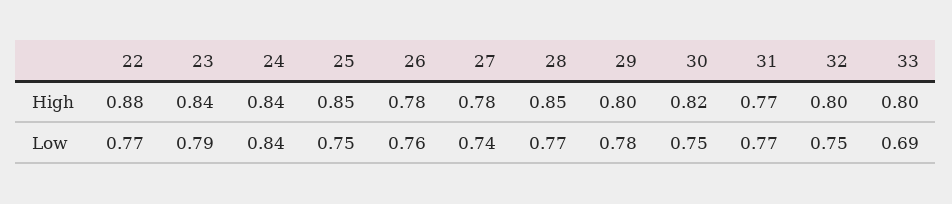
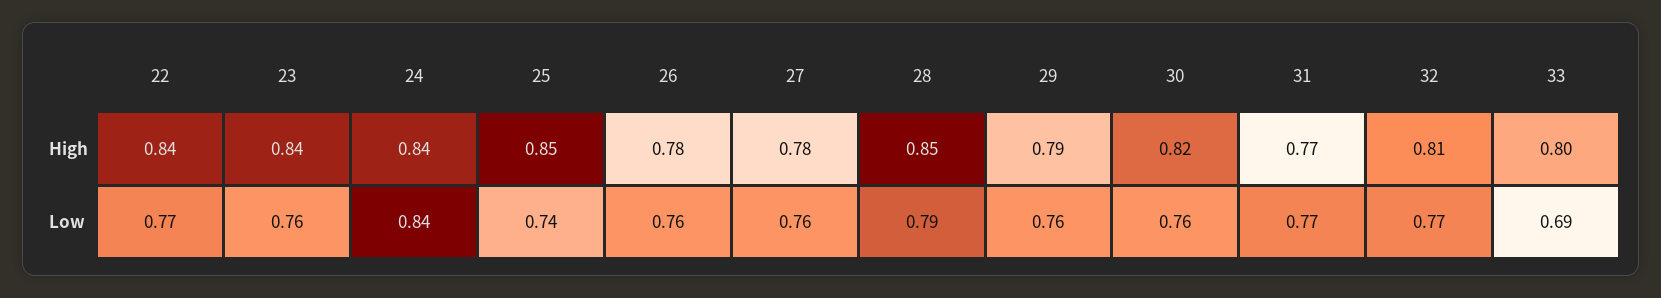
22, High: 0.88 -> 0.84
29, High: 0.8 -> 0.79
32, High: 0.8 -> 0.81
23, Low: 0.79 -> 0.76
25, Low: 0.75 -> 0.74
27, Low: 0.74 -> 0.76
28, Low: 0.77 -> 0.79
29, Low: 0.78 -> 0.76
30, Low: 0.75 -> 0.76
32, Low: 0.75 -> 0.77

